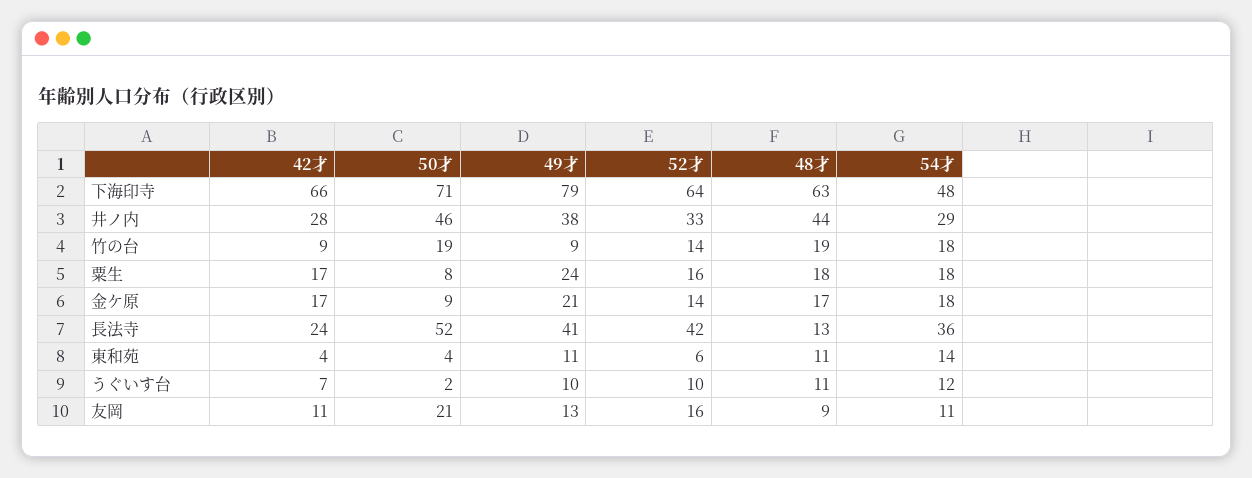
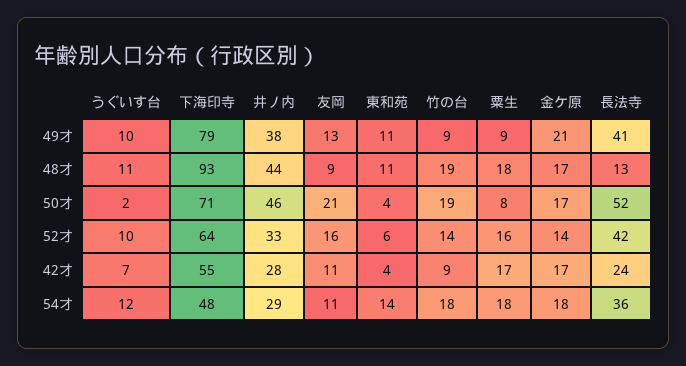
42才, 下海印寺: 66 -> 55
48才, 下海印寺: 63 -> 93
49才, 粟生: 24 -> 9
50才, 金ケ原: 9 -> 17

